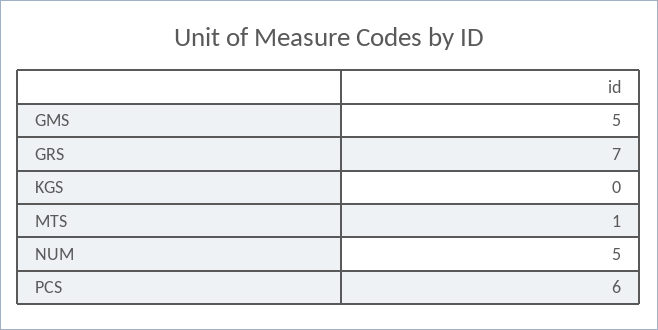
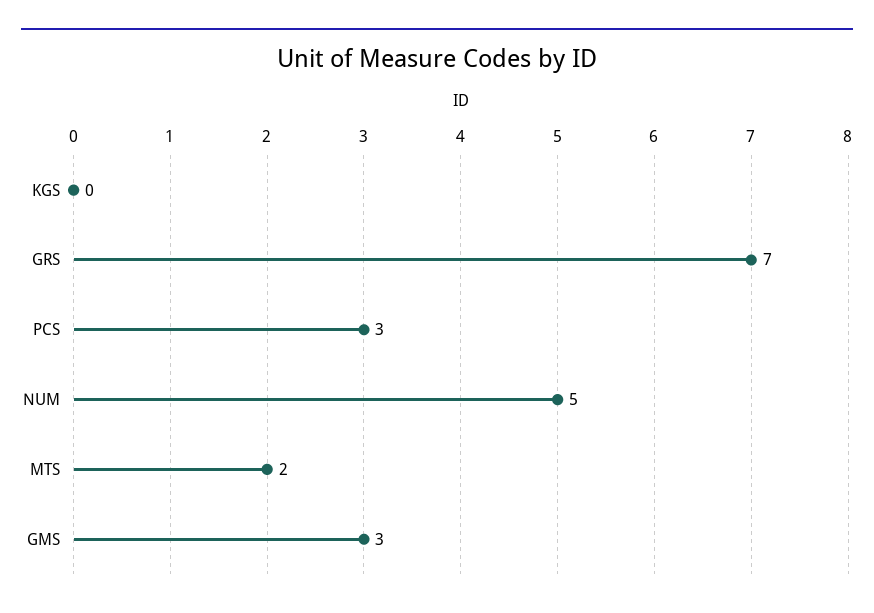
GMS: 5 -> 3
MTS: 1 -> 2
PCS: 6 -> 3

